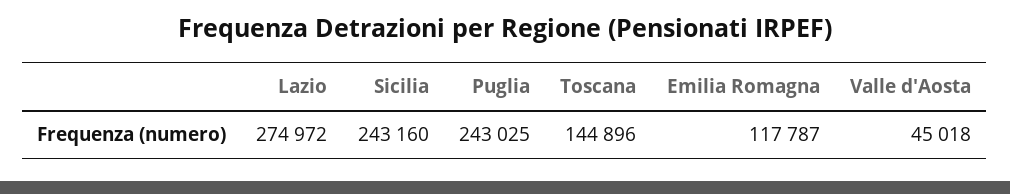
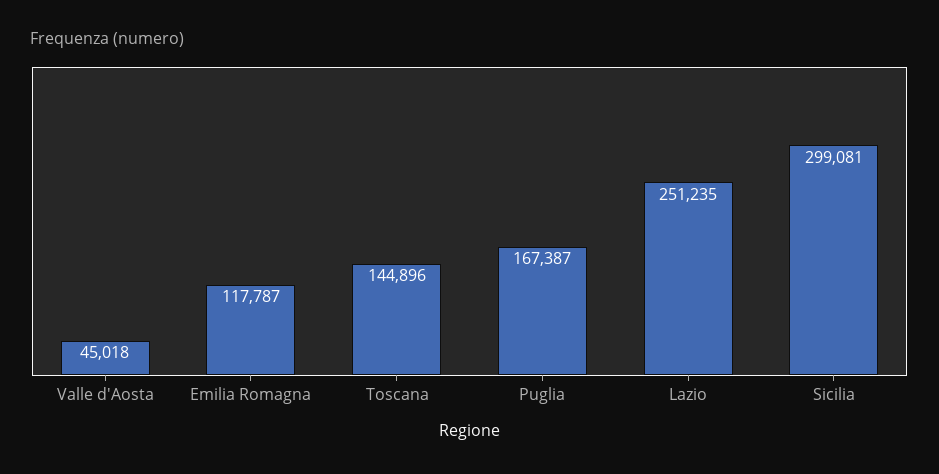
Lazio: 274972 -> 251235
Sicilia: 243160 -> 299081
Puglia: 243025 -> 167387

